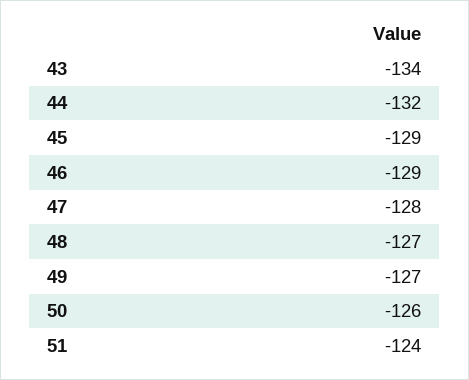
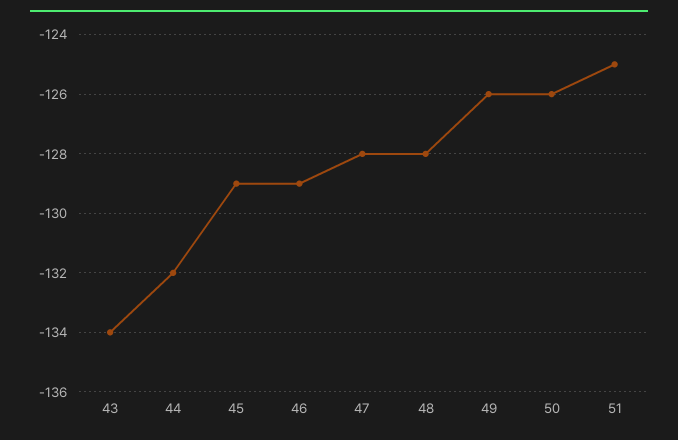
48: -127 -> -128
49: -127 -> -126
51: -124 -> -125

